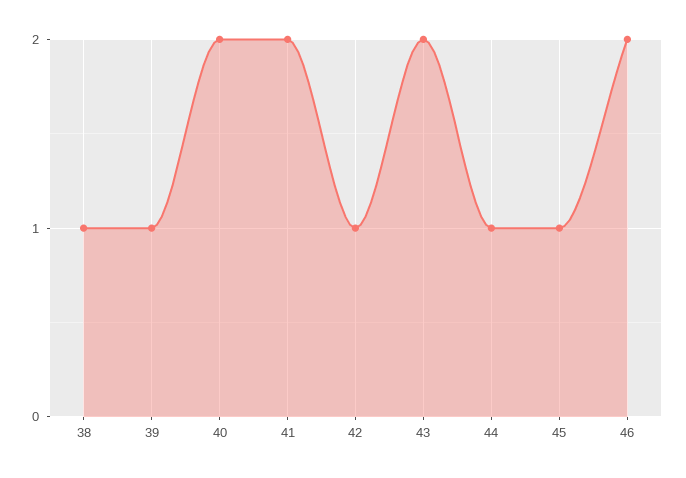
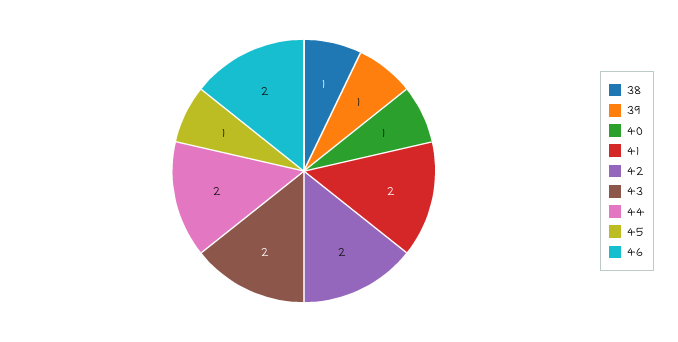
40: 2 -> 1
42: 1 -> 2
44: 1 -> 2

